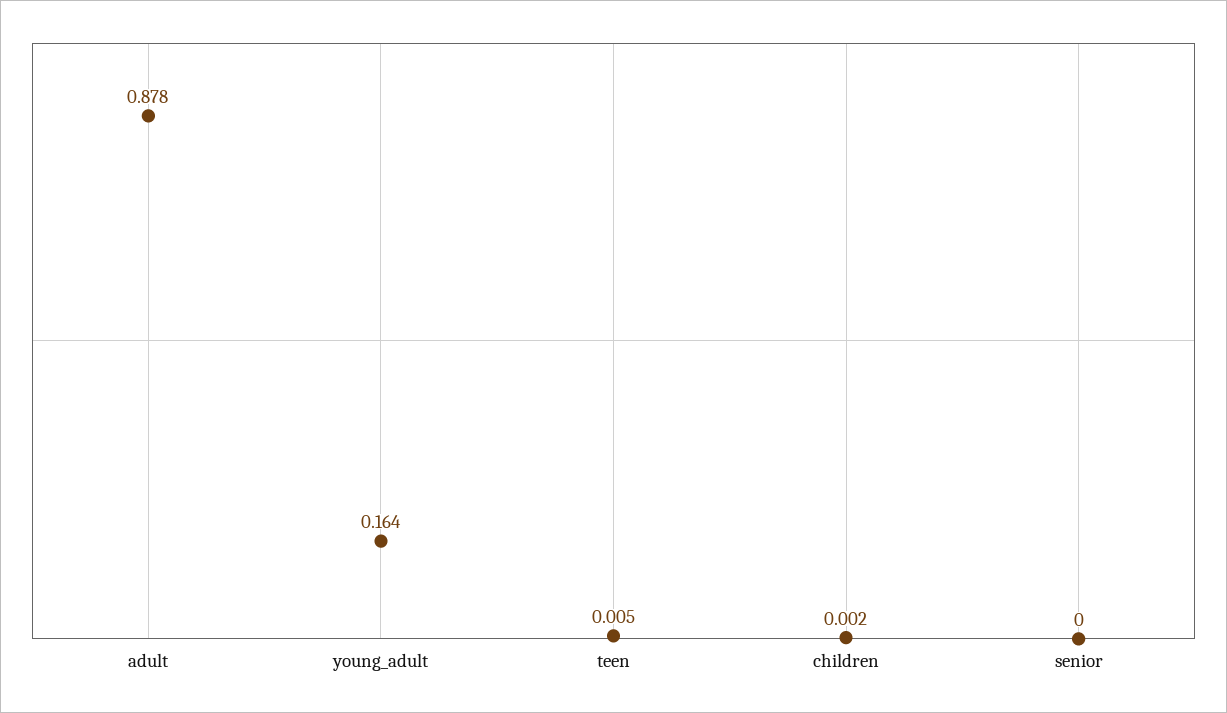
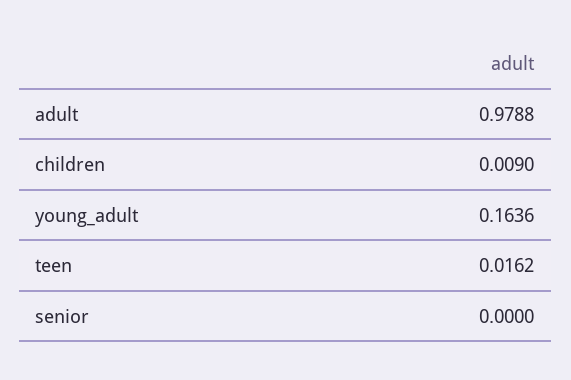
adult: 0.878 -> 0.9788
teen: 0.005 -> 0.0162
children: 0.002 -> 0.009

